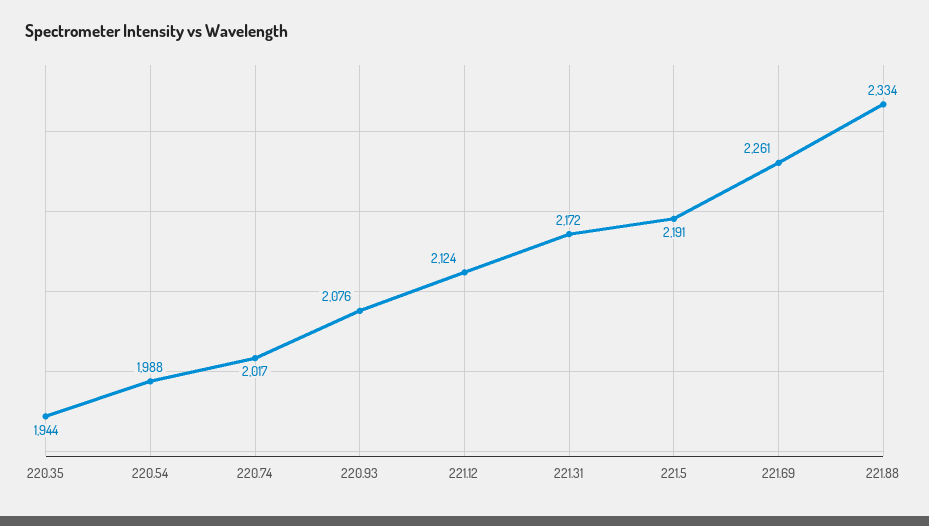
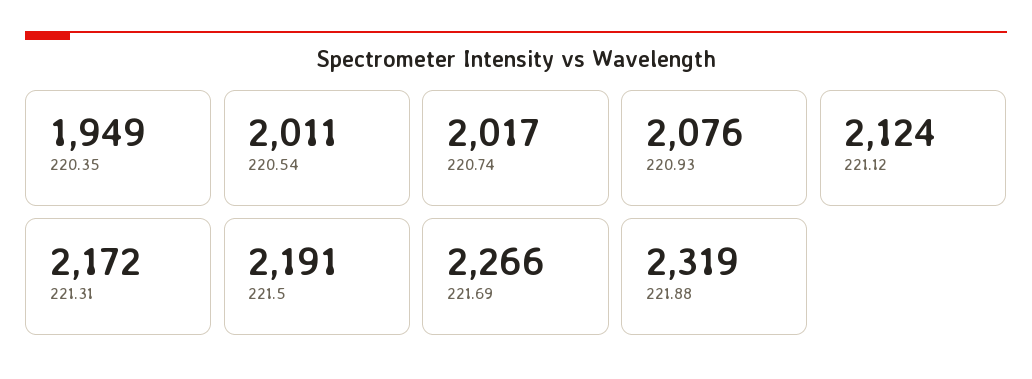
220.35: 1944 -> 1949
220.54: 1988 -> 2011
221.69: 2261 -> 2266
221.88: 2334 -> 2319

